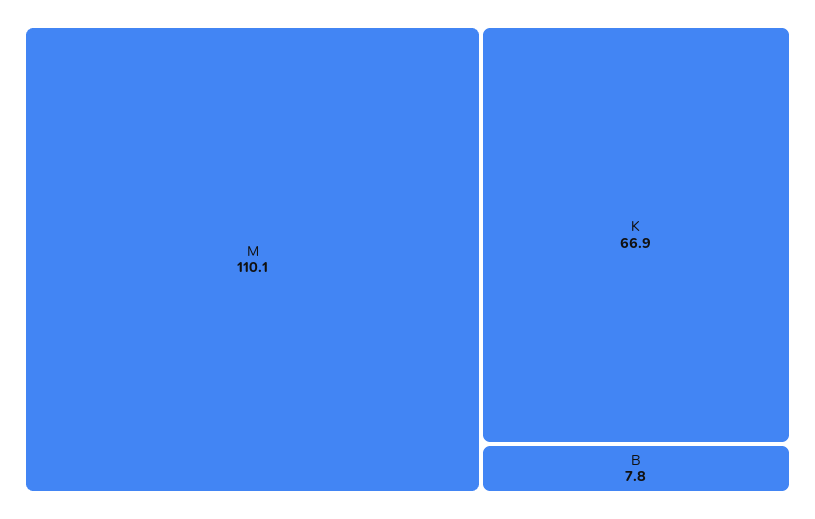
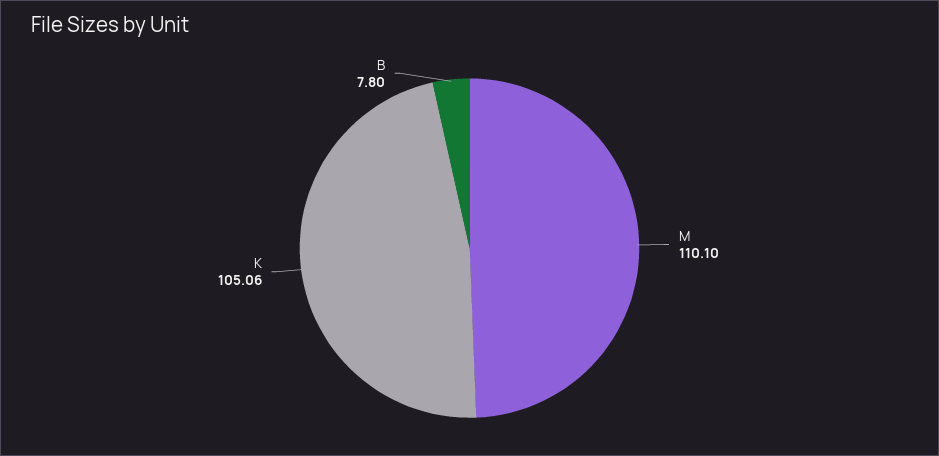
K: 66.9 -> 105.06

